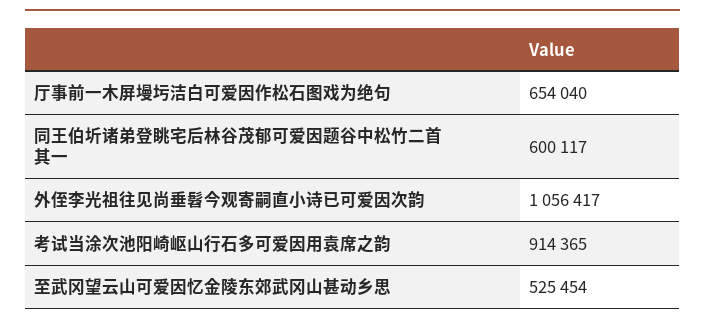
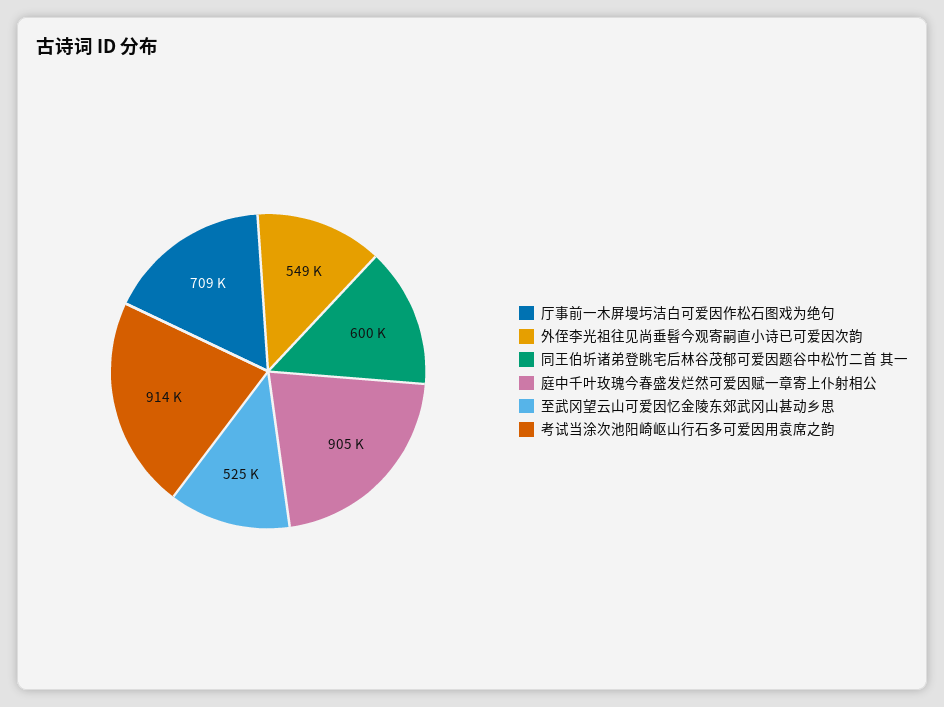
厅事前一木屏墁圬洁白可爱因作松石图戏为绝句: 654040 -> 709000
外侄李光祖往见尚垂髫今观寄嗣直小诗已可爱因次韵: 1056417 -> 549000
庭中千叶玫瑰今春盛发烂然可爱因赋一章寄上仆射相公: none -> 905000

